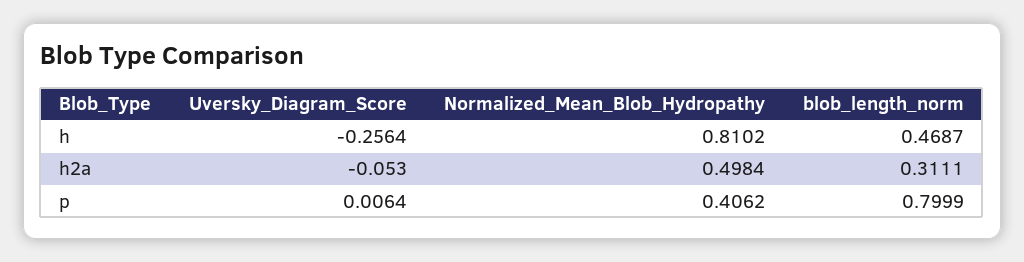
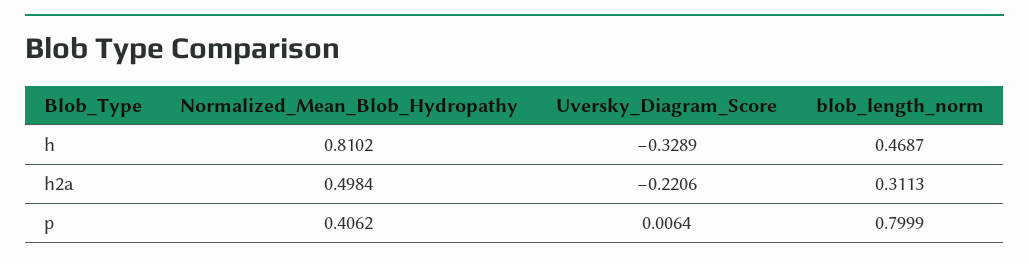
Uversky_Diagram_Score, h: -0.2564 -> -0.3289
Uversky_Diagram_Score, h2a: -0.053 -> -0.2206
blob_length_norm, h2a: 0.3111 -> 0.3113

